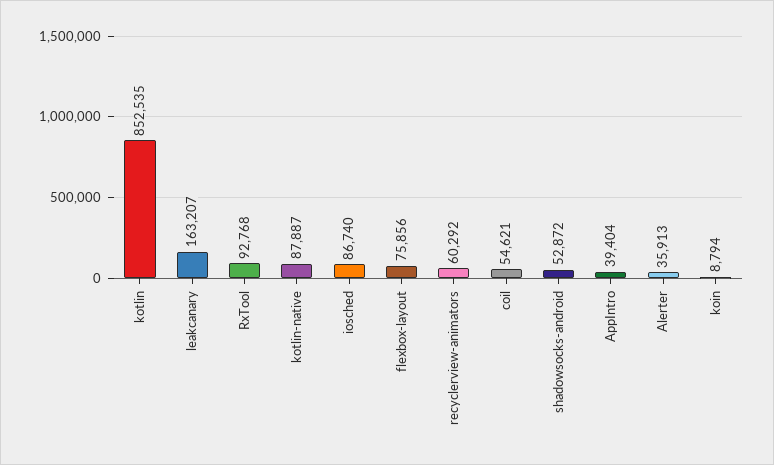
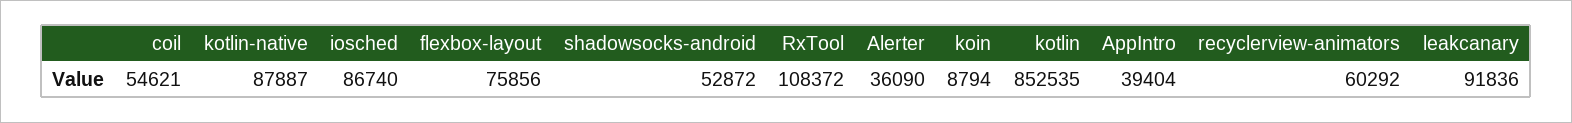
leakcanary: 163207 -> 91836
RxTool: 92768 -> 108372
Alerter: 35913 -> 36090

